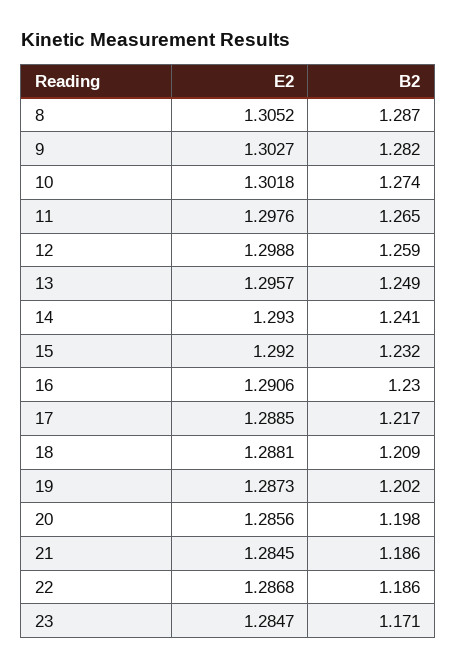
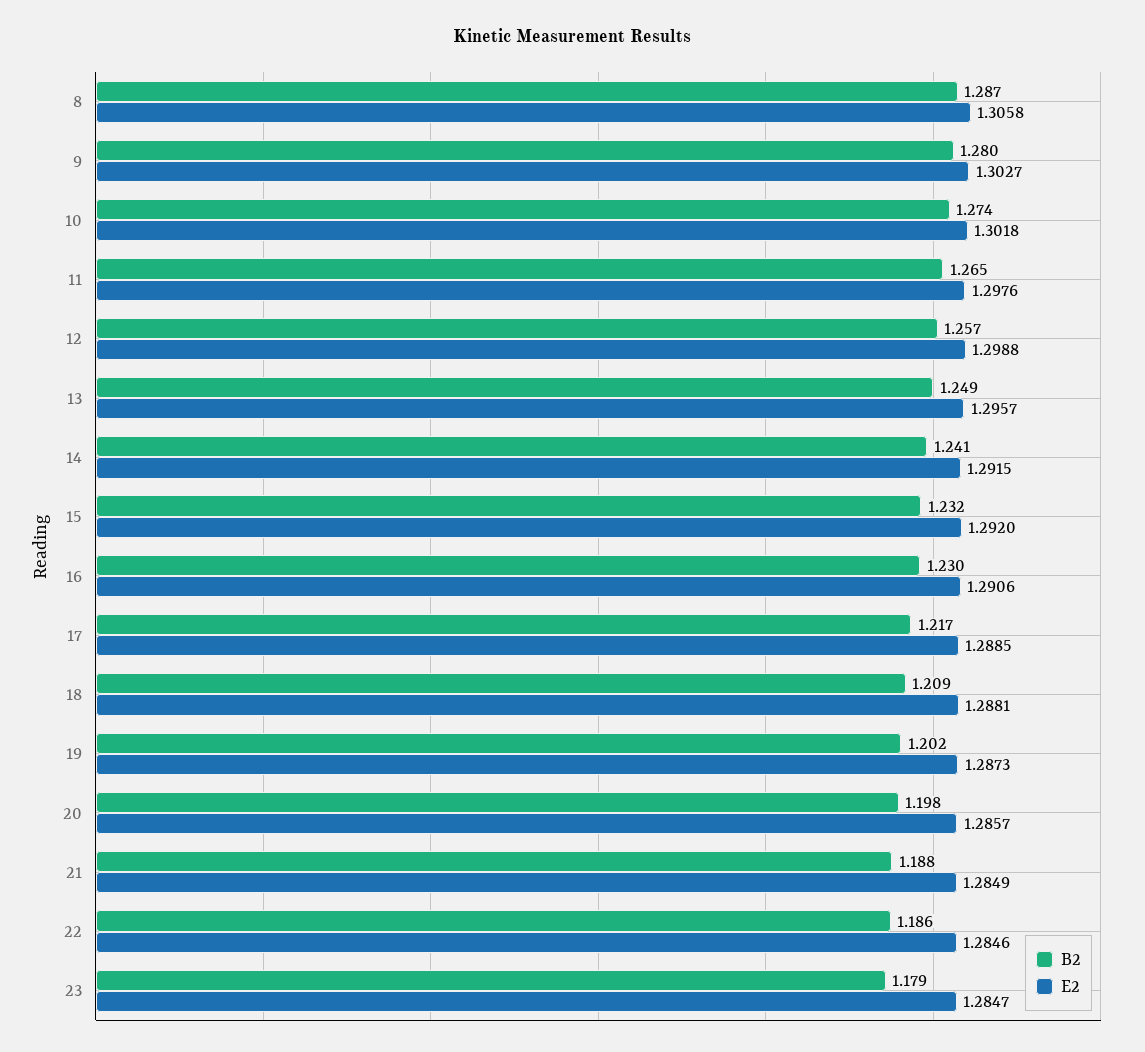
E2, 8: 1.3052 -> 1.3058
B2, 9: 1.282 -> 1.28
B2, 12: 1.259 -> 1.257
E2, 14: 1.293 -> 1.2915
E2, 20: 1.2856 -> 1.2857
E2, 21: 1.2845 -> 1.2849
B2, 21: 1.186 -> 1.188
E2, 22: 1.2868 -> 1.2846
B2, 23: 1.171 -> 1.179

